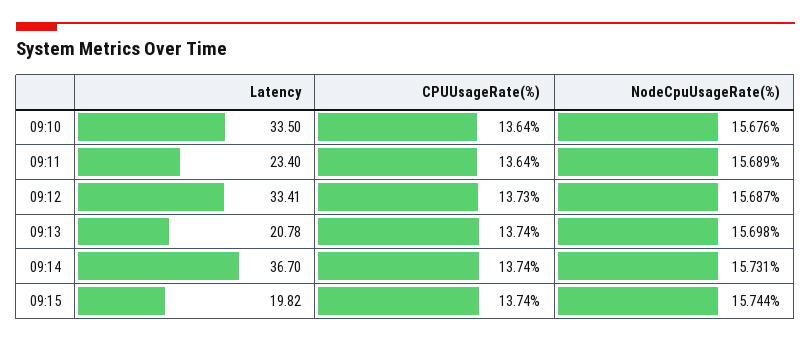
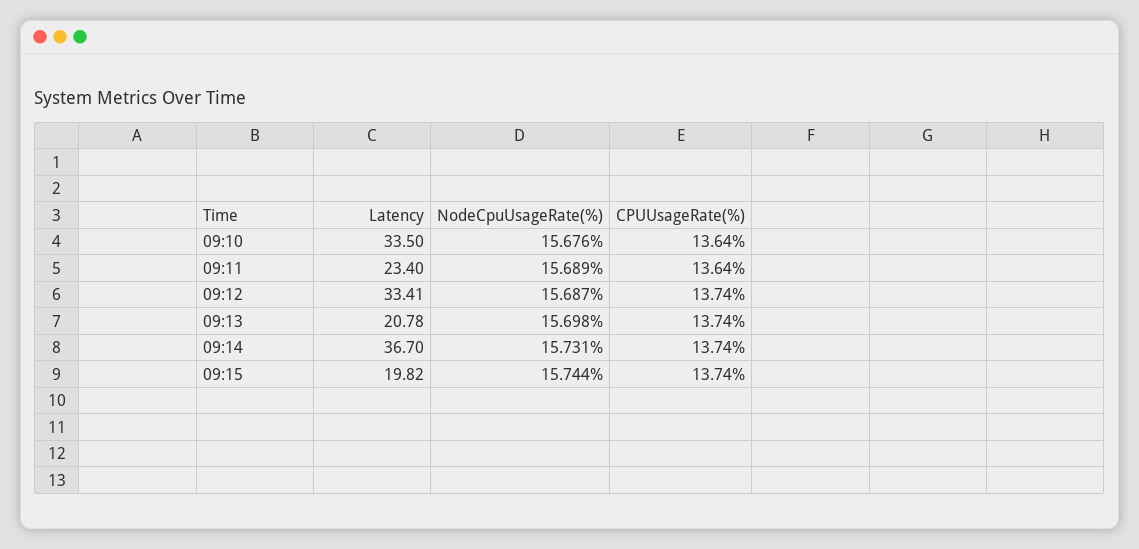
CPUUsageRate(%), 09:12: 13.73 -> 13.74

